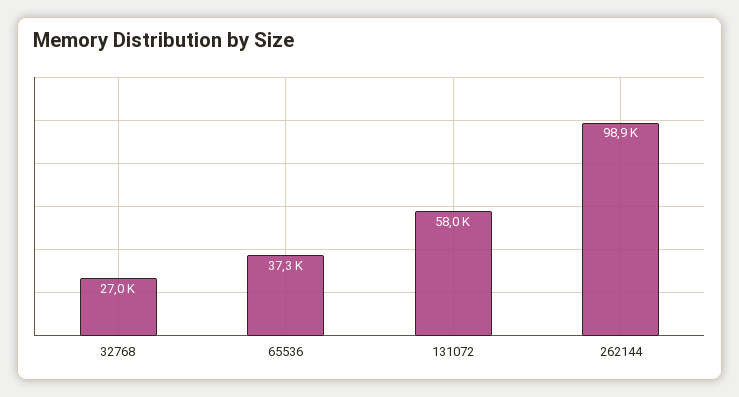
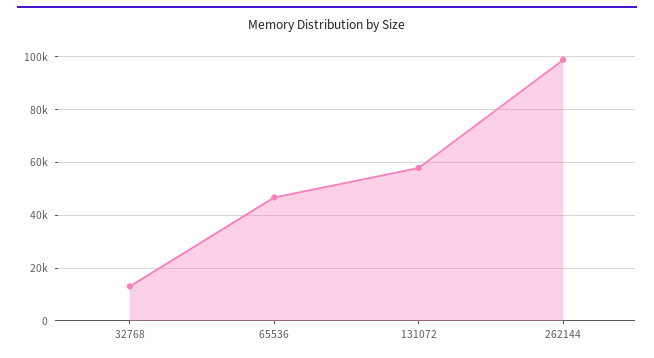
32768: 27000 -> 12500
65536: 37300 -> 47500

